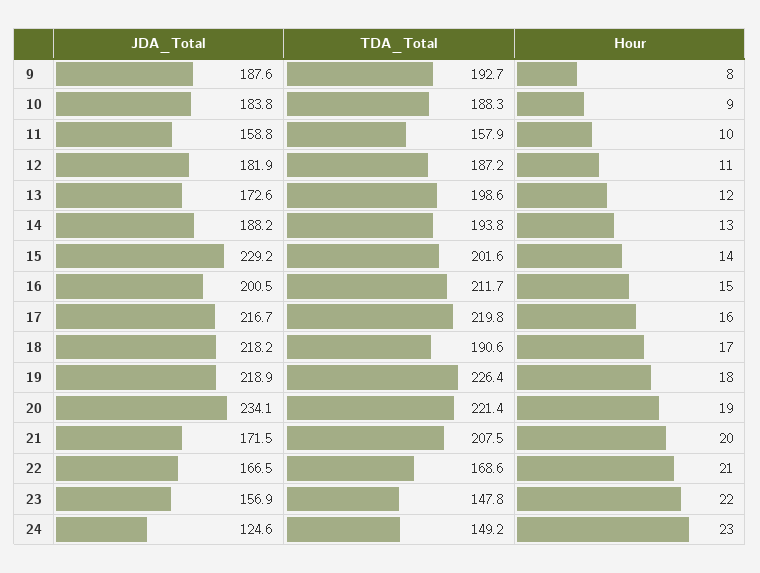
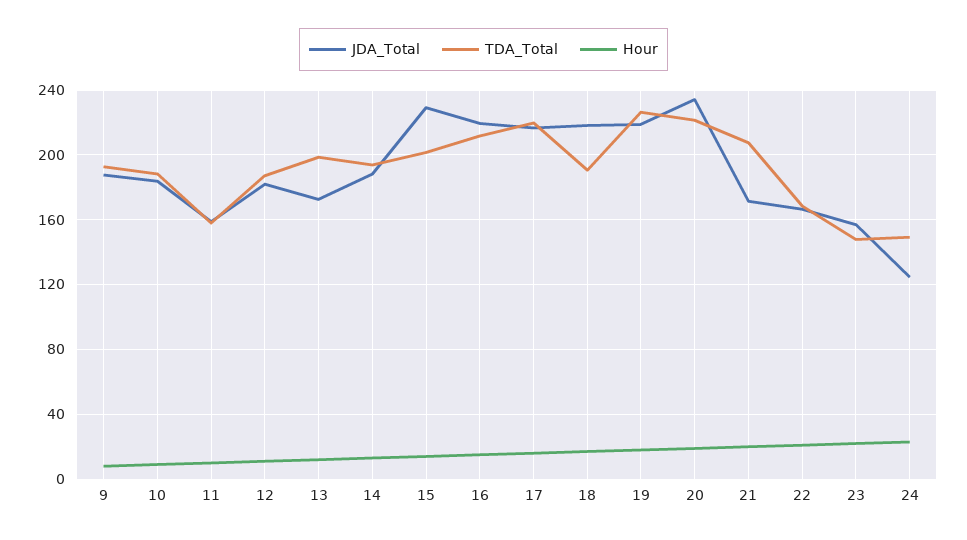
JDA_Total, 16: 200.5 -> 220

